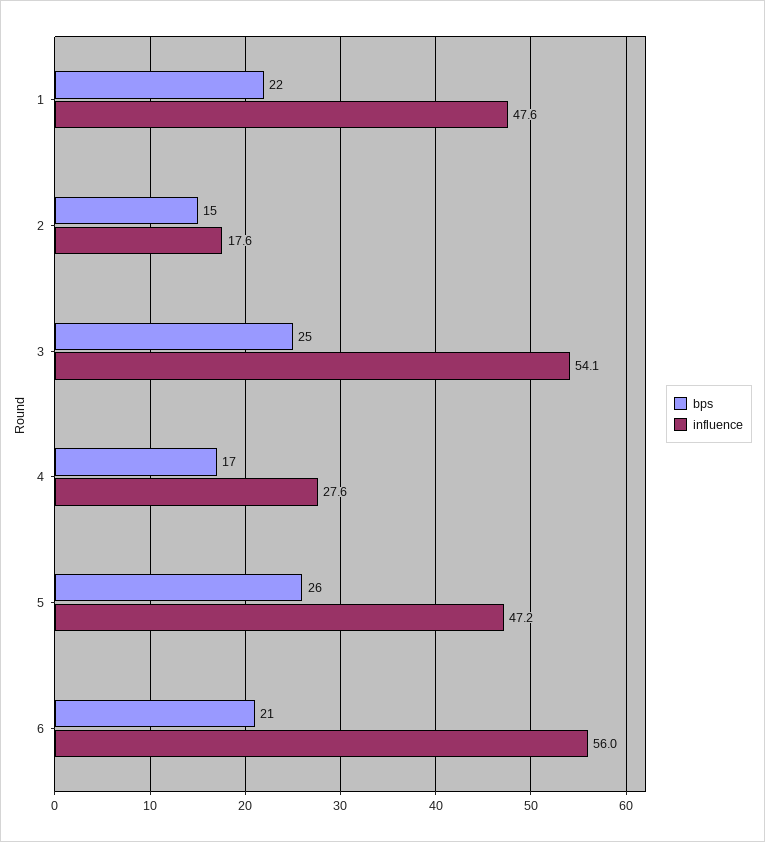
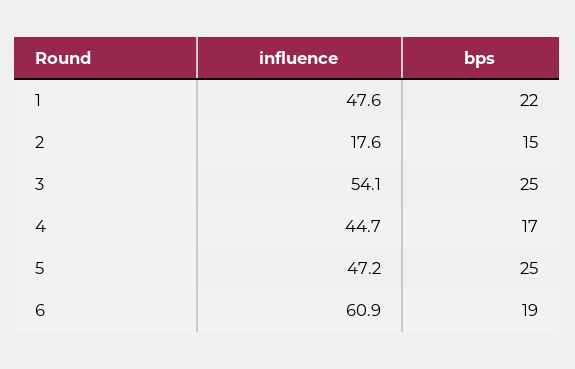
influence, 4: 27.6 -> 44.7
bps, 5: 26 -> 25
bps, 6: 21 -> 19
influence, 6: 56 -> 60.9

